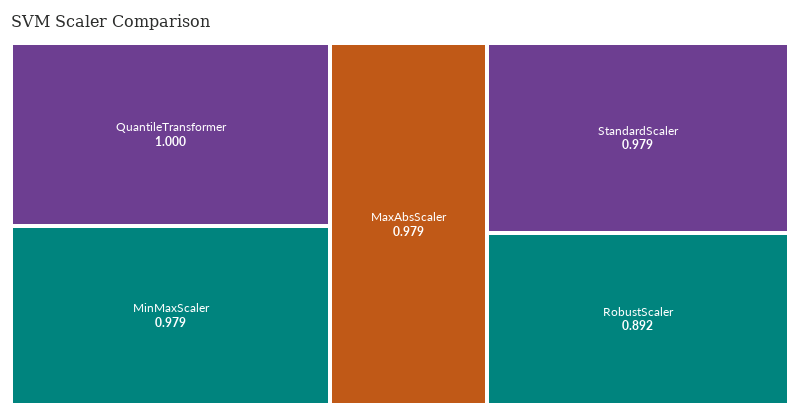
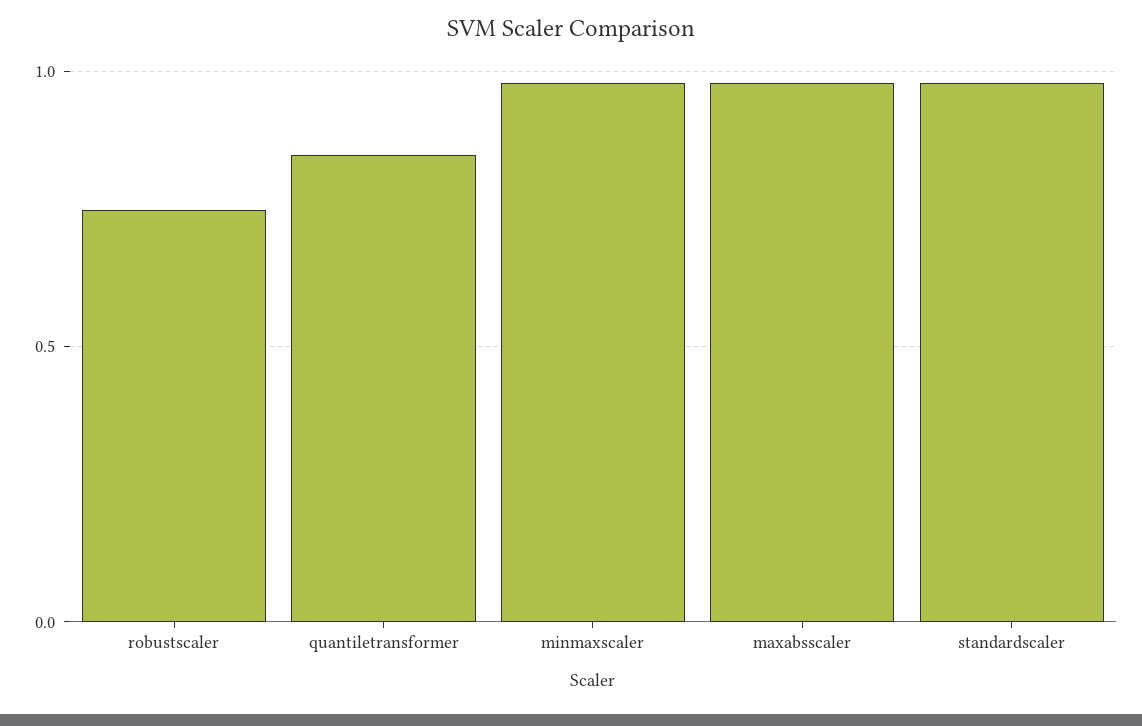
QuantileTransformer: 1 -> 0.85
RobustScaler: 0.892 -> 0.75

